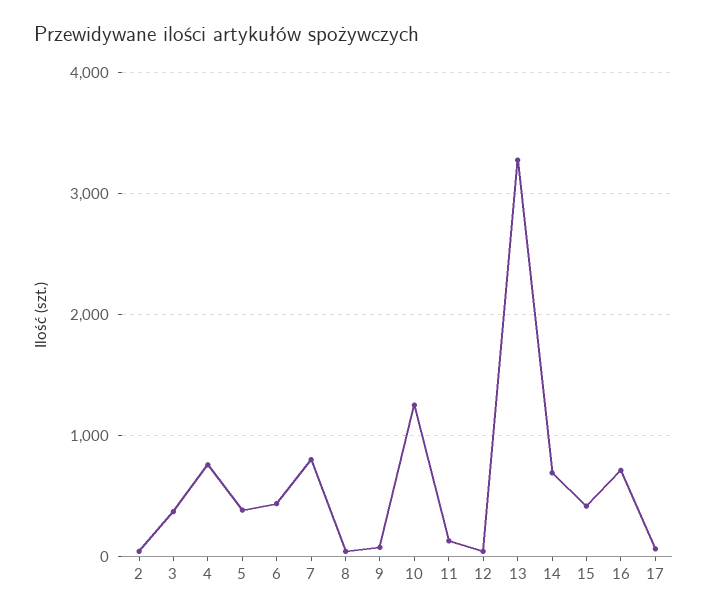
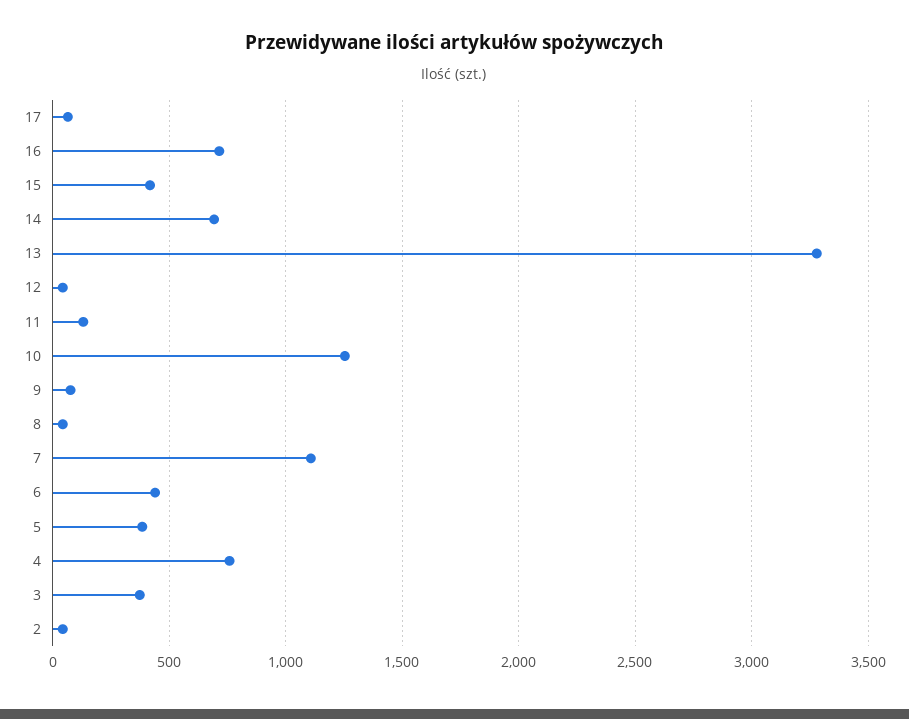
7: 800 -> 1100

